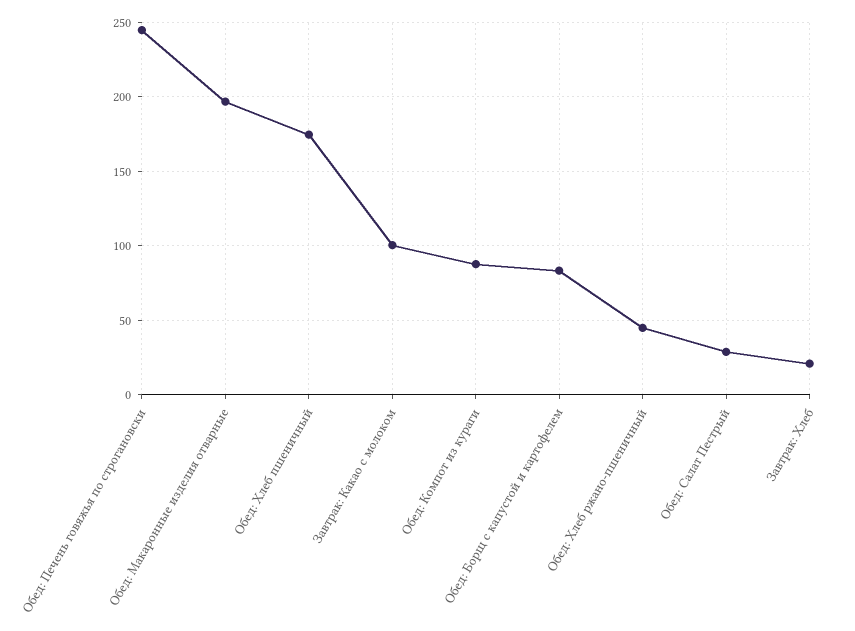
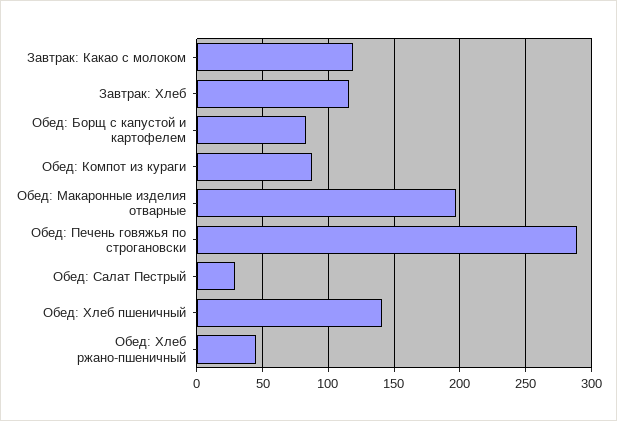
Обед: Печень говяжья по строгановски: 245 -> 290
Обед: Хлеб пшеничный: 175 -> 140
Завтрак: Какао с молоком: 100 -> 120
Завтрак: Хлеб: 20 -> 115

